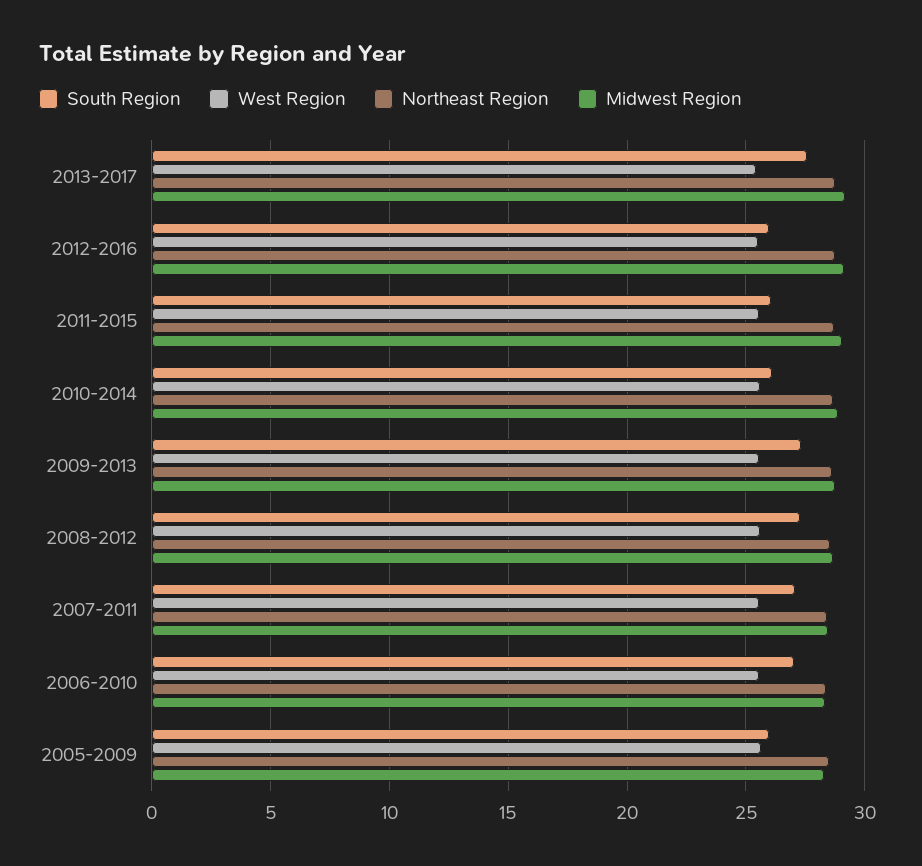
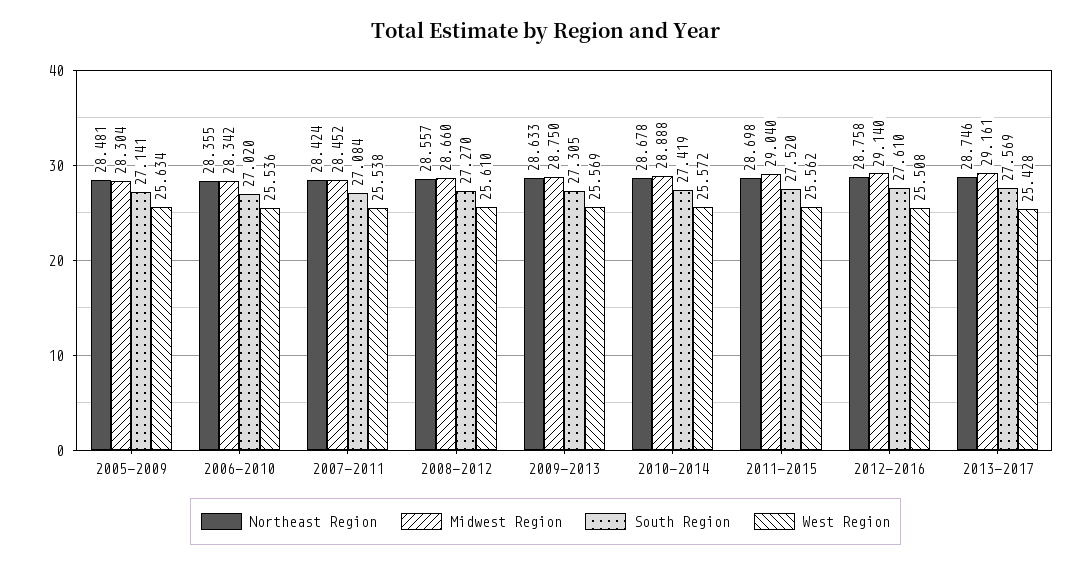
South Region, 2012-2016: 26 -> 27.61
South Region, 2011-2015: 26 -> 27.52
South Region, 2010-2014: 26 -> 27.419
South Region, 2005-2009: 26 -> 27.141

